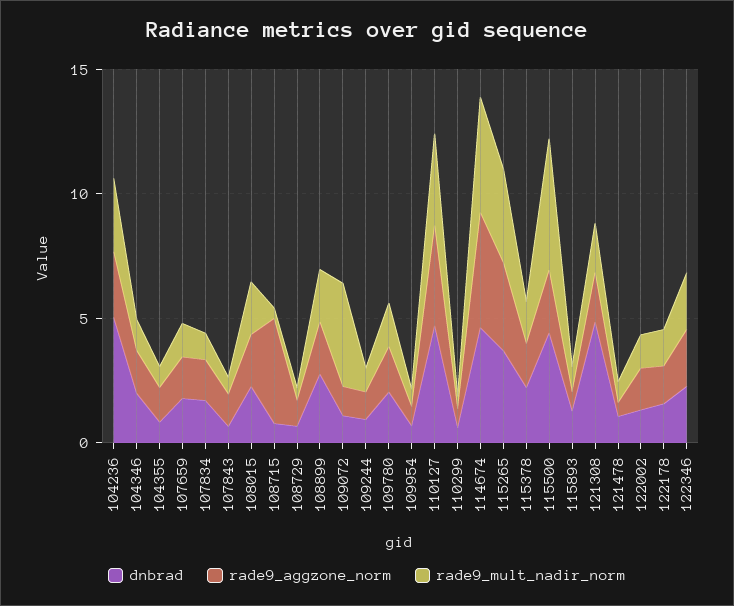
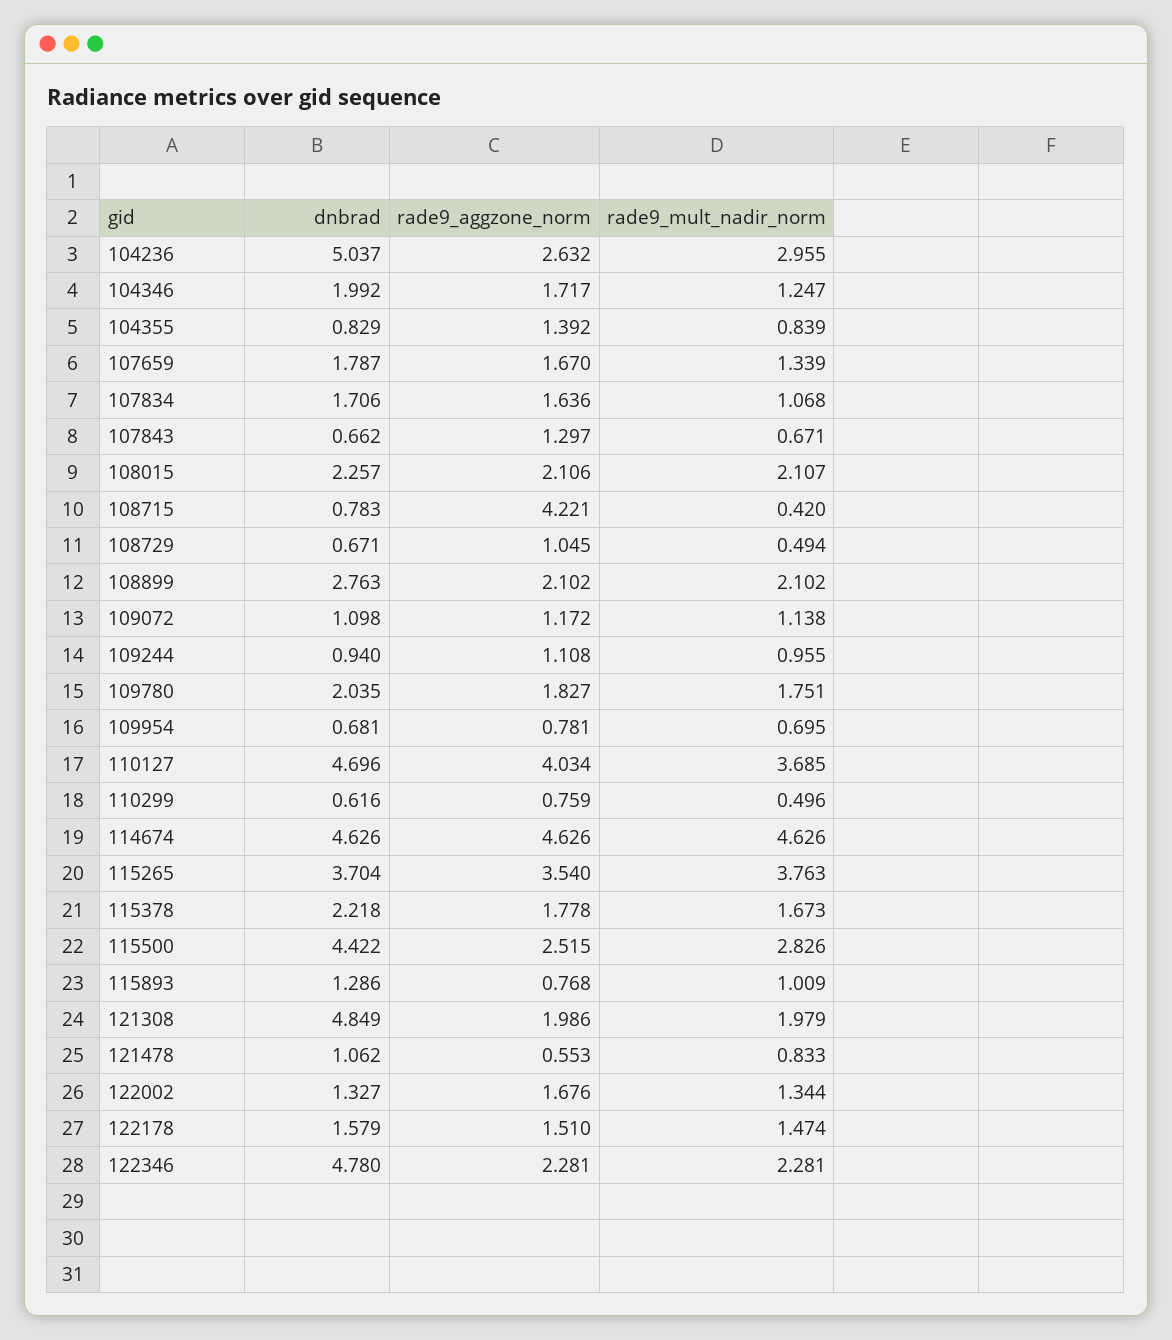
rade9_mult_nadir_norm, 109072: 4 -> 1.138
rade9_mult_nadir_norm, 115500: 5 -> 2.826
dnbrad, 122346: 2 -> 4.78

